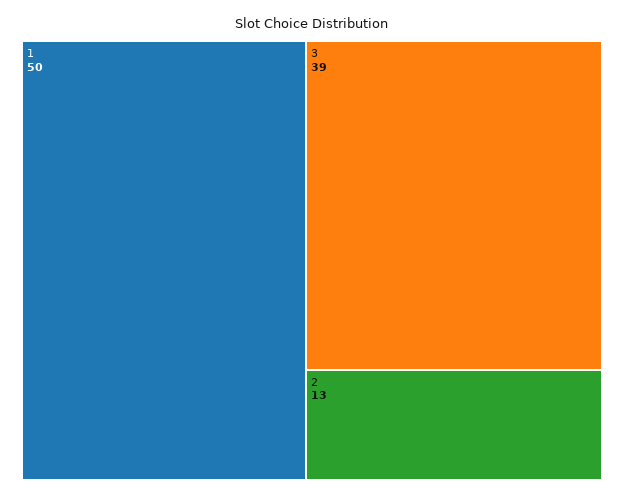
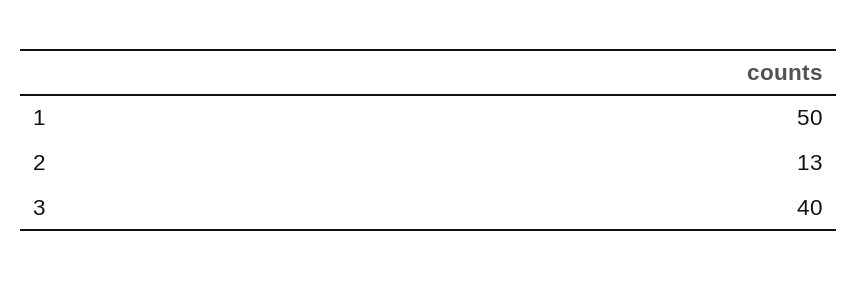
3: 39 -> 40

